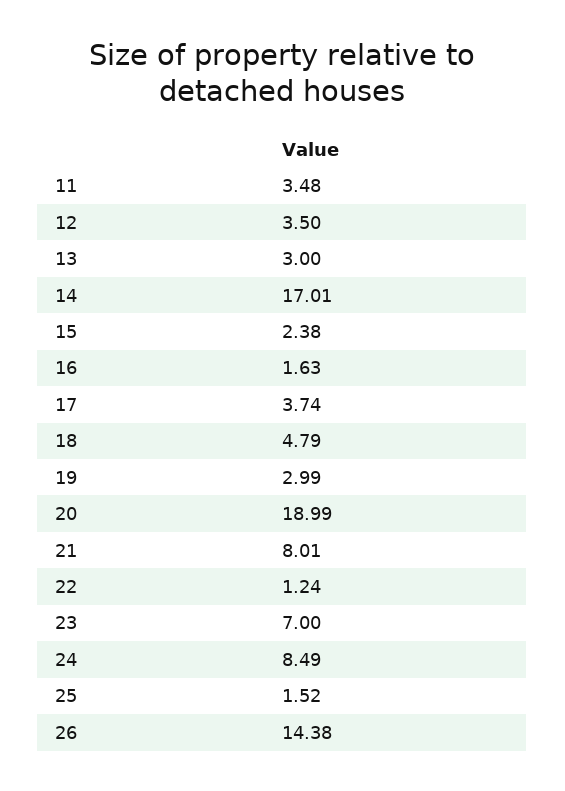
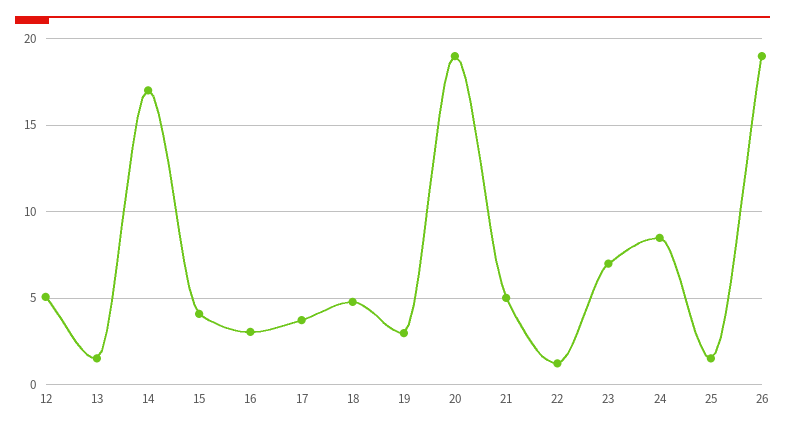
11: 3.48 -> none
12: 3.5 -> 5
13: 3 -> 1.5
15: 2.38 -> 4
16: 1.63 -> 3
21: 8.01 -> 5
26: 14.38 -> 19

